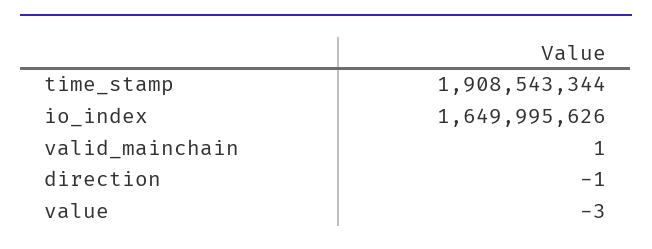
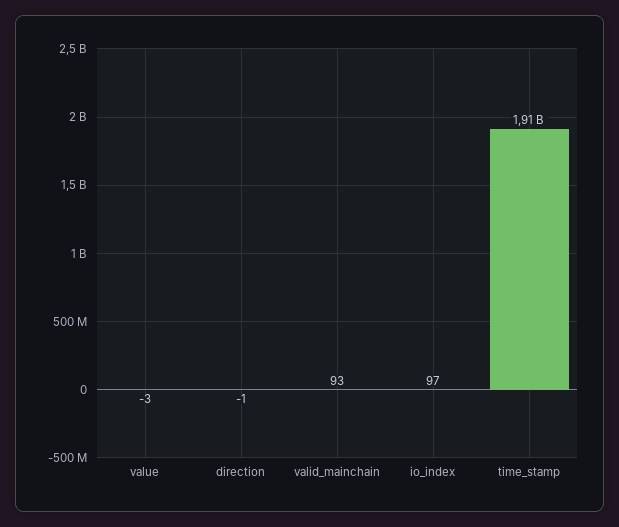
io_index: 1649995626 -> 97
valid_mainchain: 1 -> 93

